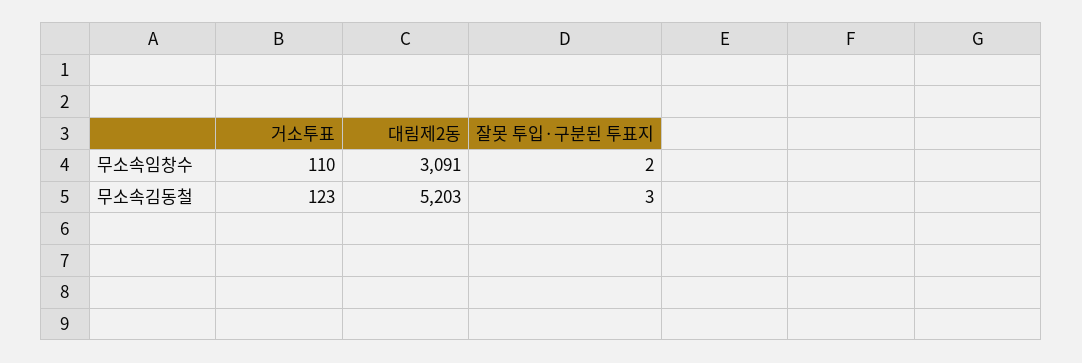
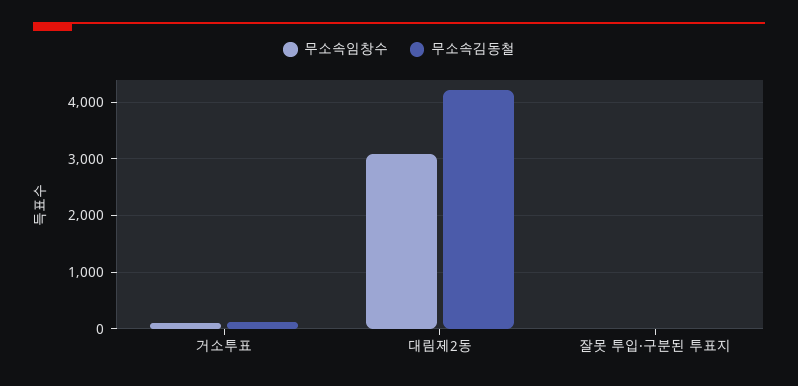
무소속김동철, 대림제2동: 5203 -> 4200

